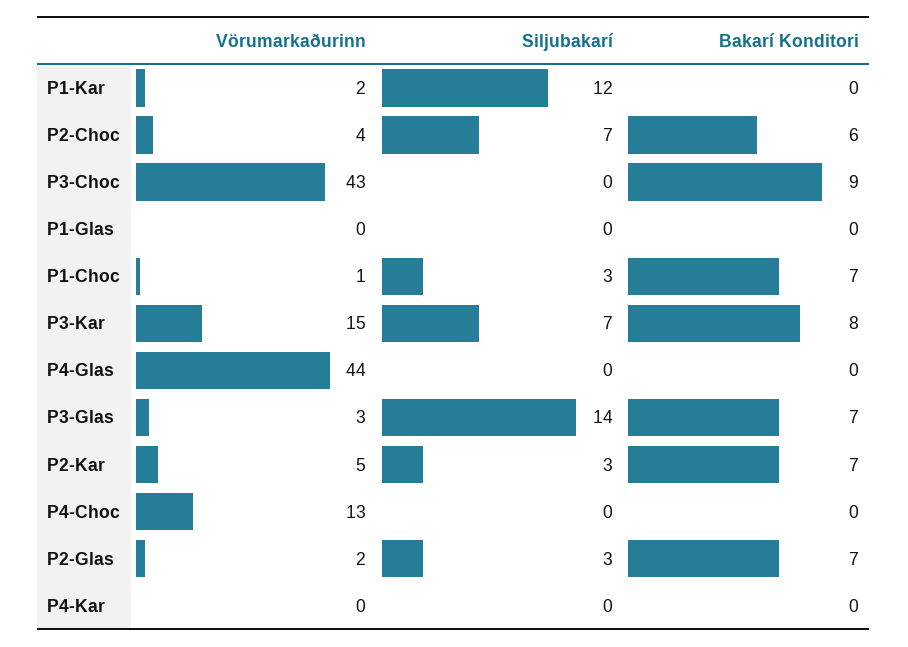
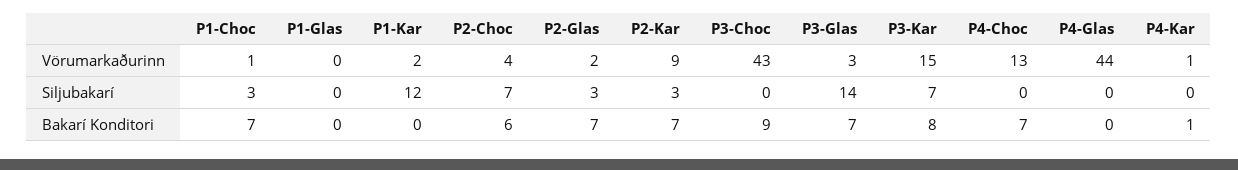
Vörumarkaðurinn, P2-Kar: 5 -> 9
Bakarí Konditori, P4-Choc: 0 -> 7
Vörumarkaðurinn, P4-Kar: 0 -> 1
Bakarí Konditori, P4-Kar: 0 -> 1

